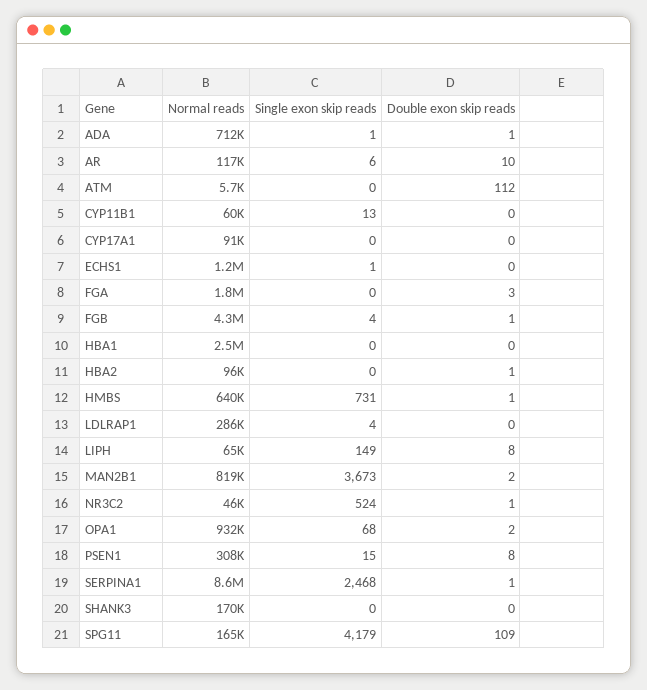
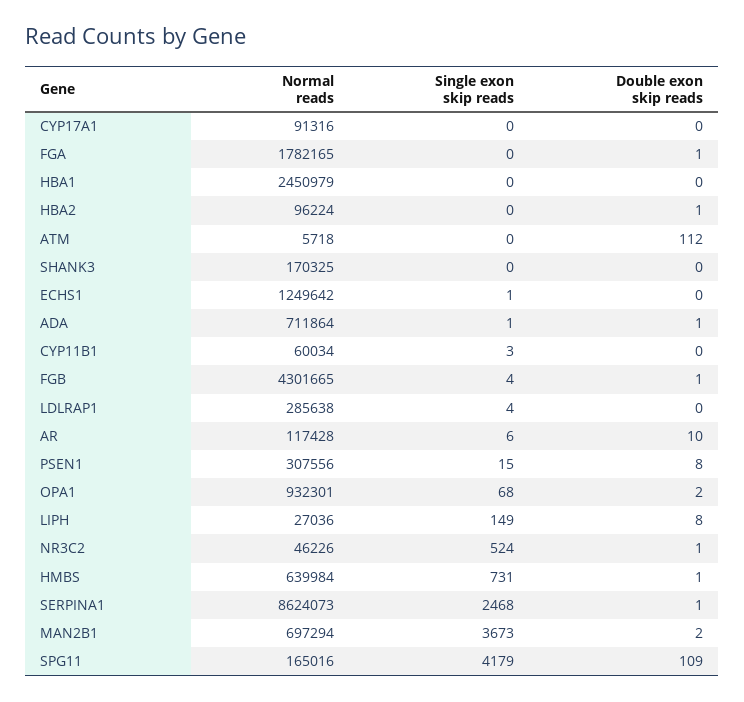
Single exon skip reads, CYP11B1: 13 -> 3
Double exon skip reads, FGA: 3 -> 1
Normal reads, LIPH: 65000 -> 27036
Normal reads, MAN2B1: 819000 -> 697294

